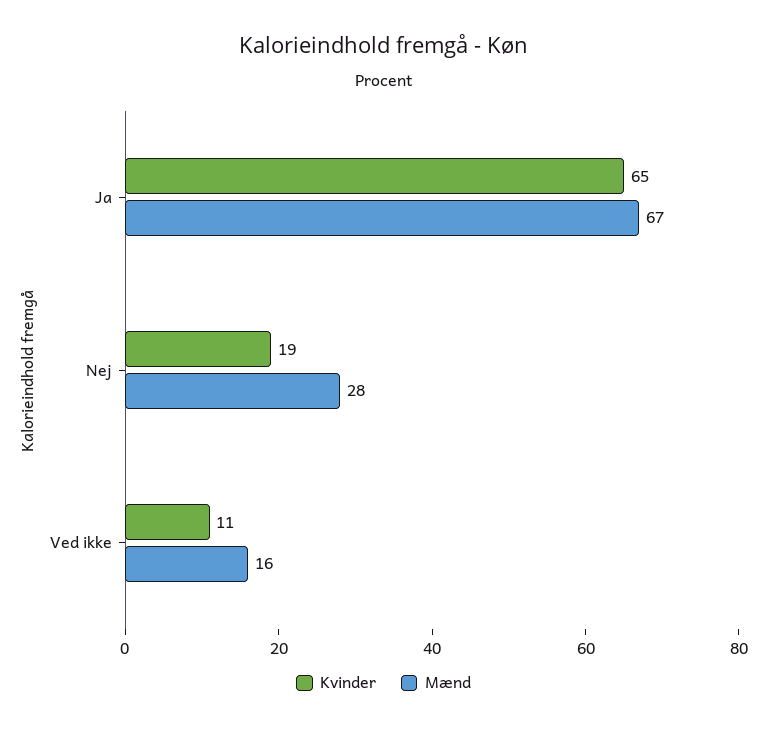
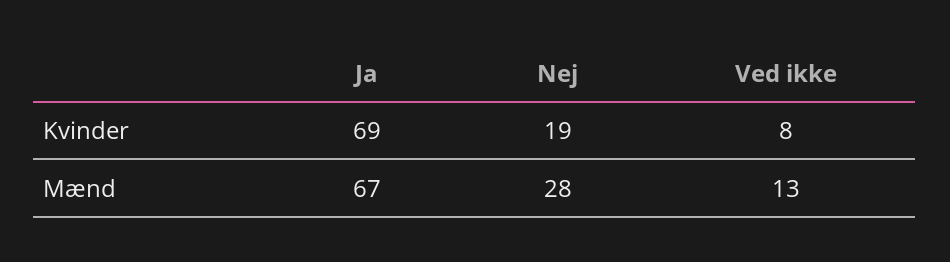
Kvinder, Ja: 65 -> 69
Kvinder, Ved ikke: 11 -> 8
Mænd, Ved ikke: 16 -> 13

